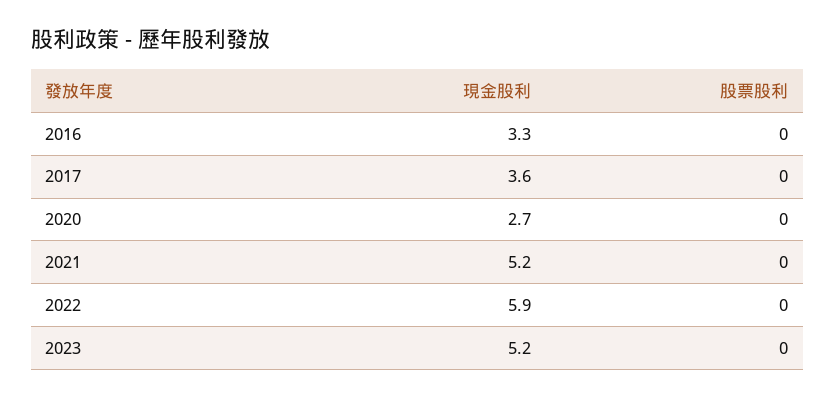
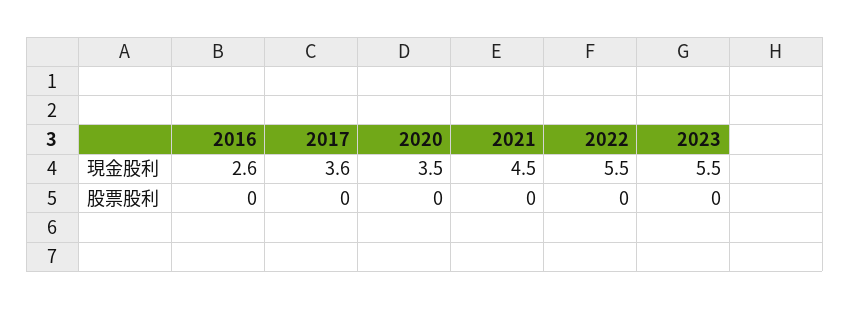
現金股利, 2016: 3.3 -> 2.6
現金股利, 2020: 2.7 -> 3.5
現金股利, 2021: 5.2 -> 4.5
現金股利, 2022: 5.9 -> 5.5
現金股利, 2023: 5.2 -> 5.5

